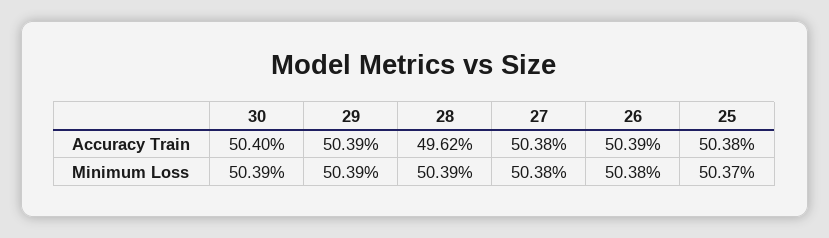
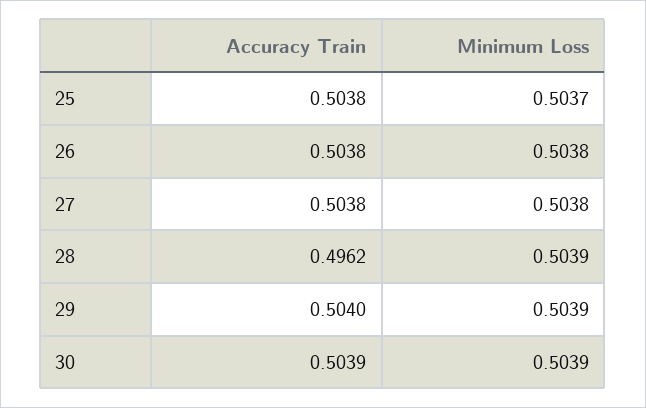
30, Accuracy Train: 0.504 -> 0.5039
29, Accuracy Train: 0.5039 -> 0.504
26, Accuracy Train: 0.5039 -> 0.5038

